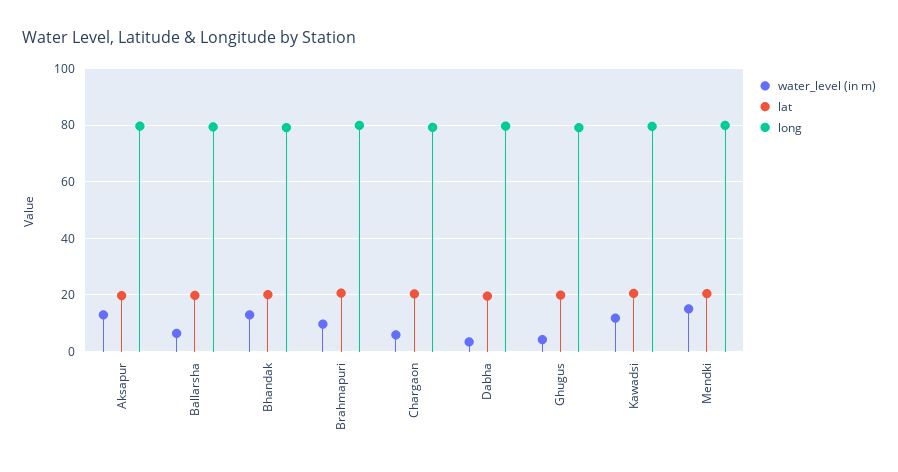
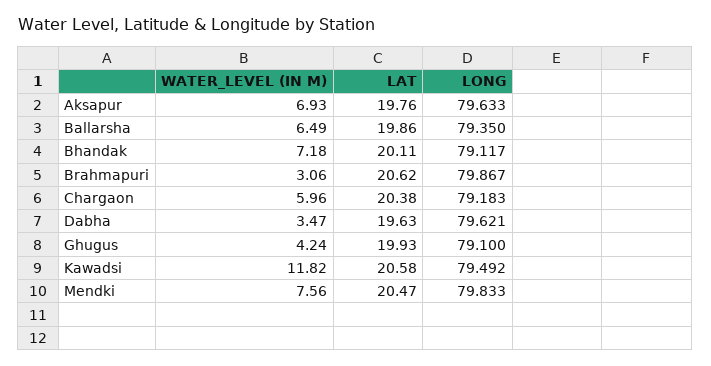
water_level (in m), Aksapur: 12.5 -> 6.93
water_level (in m), Bhandak: 12.5 -> 7.18
water_level (in m), Brahmapuri: 10 -> 3.06
water_level (in m), Mendki: 15 -> 7.56

